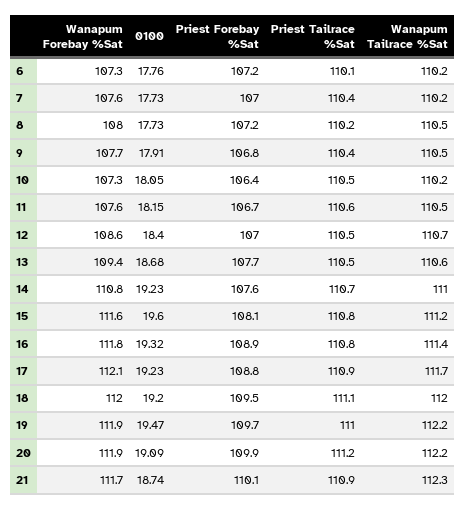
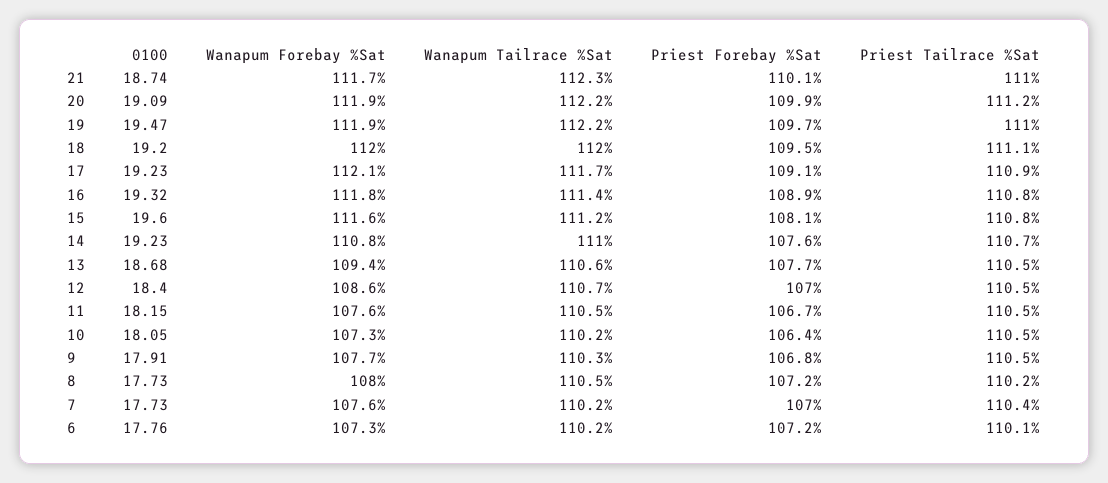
Priest Tailrace %Sat, 9: 110.4 -> 110.5
Wanapum Tailrace %Sat, 9: 110.5 -> 110.3
Priest Tailrace %Sat, 11: 110.6 -> 110.5
Priest Forebay %Sat, 17: 108.8 -> 109.1
Priest Tailrace %Sat, 21: 110.9 -> 111

